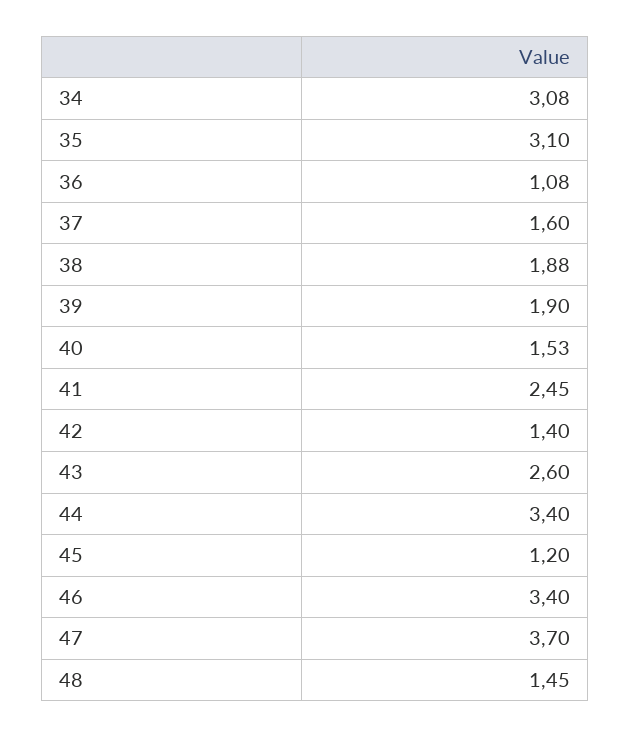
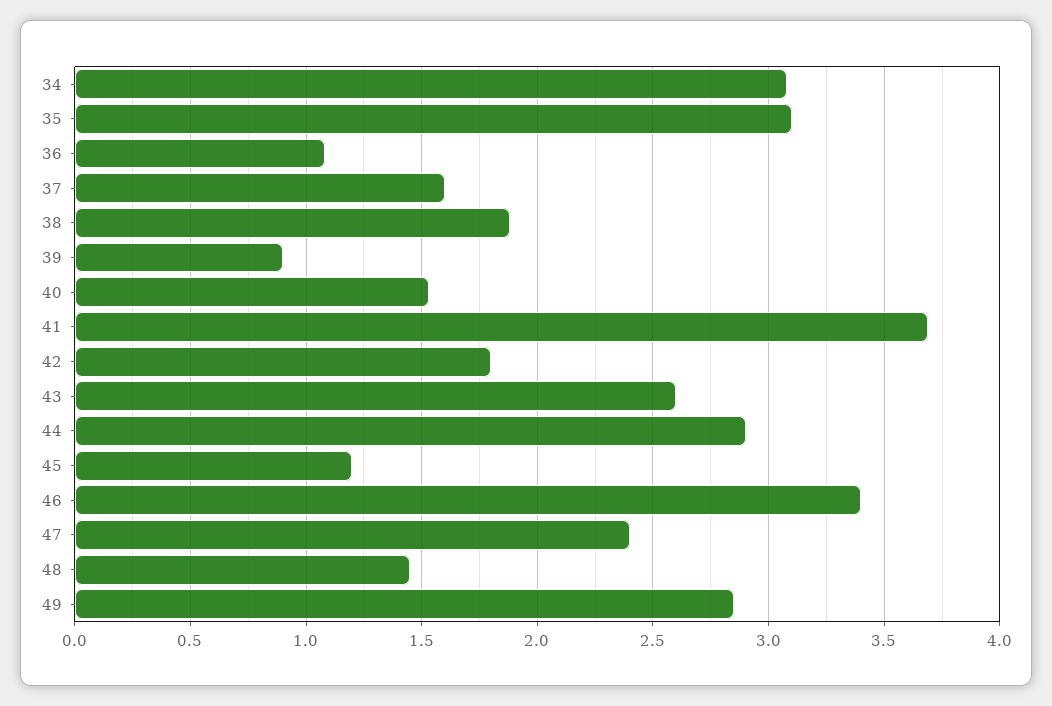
39: 1.9 -> 0.9
41: 2.45 -> 3.7
42: 1.4 -> 1.8
44: 3.4 -> 2.9
47: 3.7 -> 2.4
49: none -> 2.85

